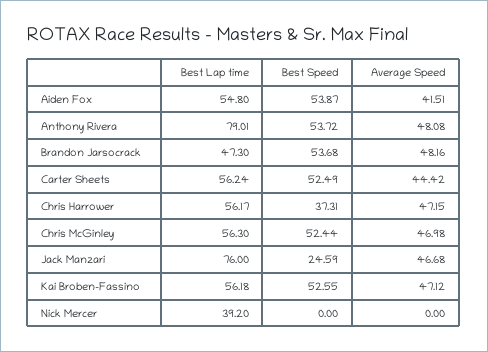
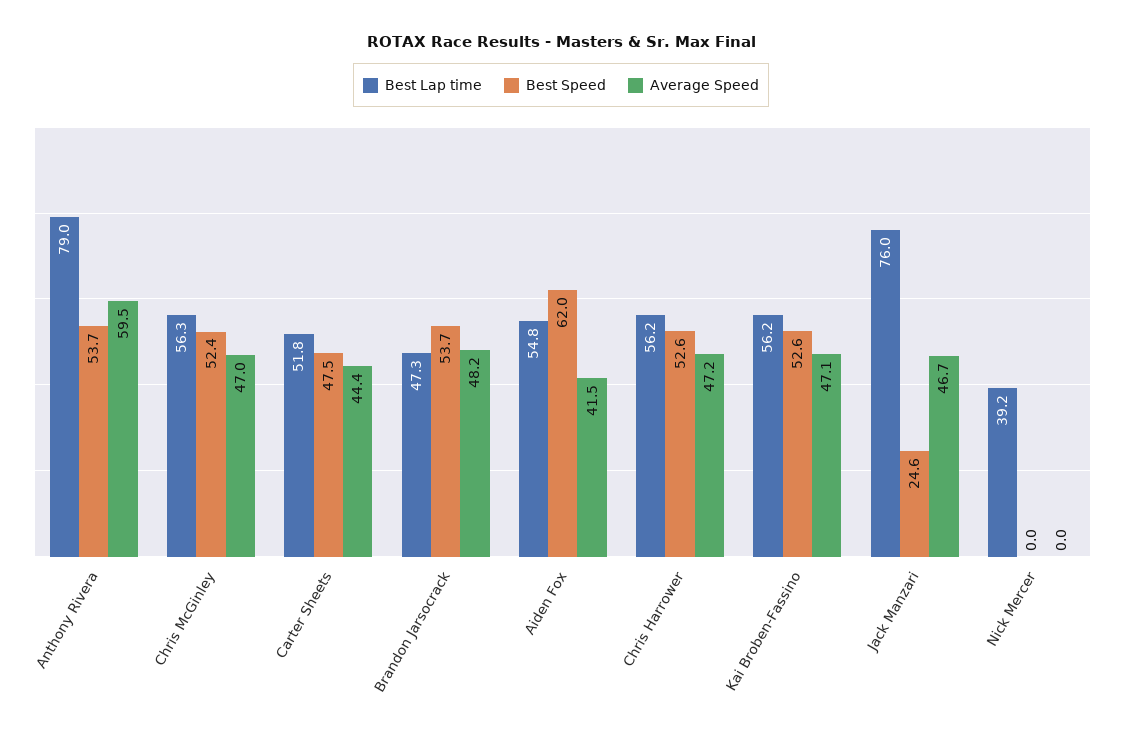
Best Speed, Aiden Fox: 53.87 -> 62
Average Speed, Anthony Rivera: 48.08 -> 59.5
Best Lap time, Carter Sheets: 56.24 -> 51.8
Best Speed, Carter Sheets: 52.49 -> 47.5
Best Speed, Chris Harrower: 37.31 -> 52.6

